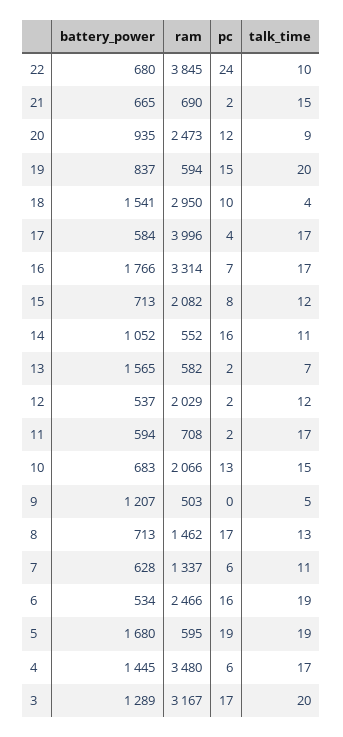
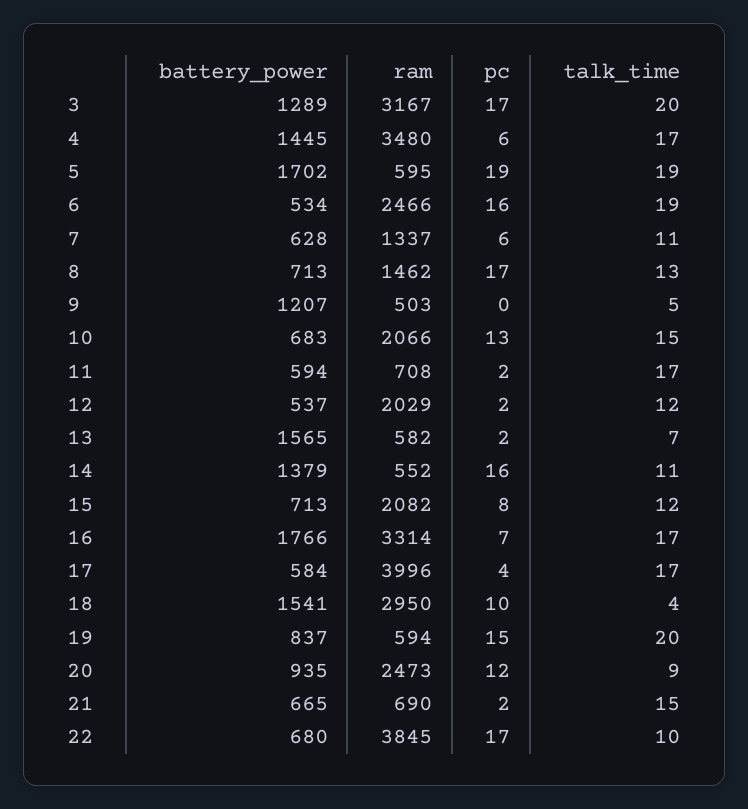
pc, 22: 24 -> 17
battery_power, 14: 1052 -> 1379
battery_power, 5: 1680 -> 1702

